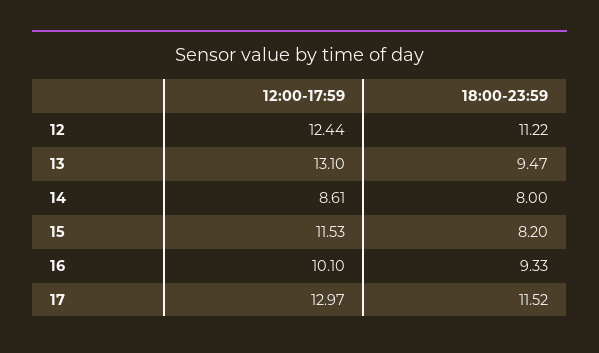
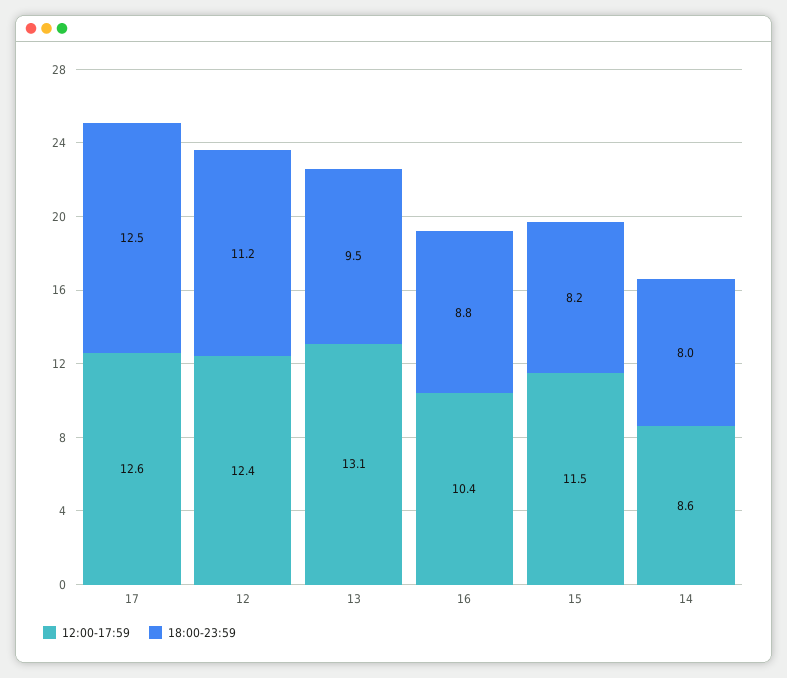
12:00-17:59, 16: 10.1 -> 10.4
18:00-23:59, 16: 9.33 -> 8.8
12:00-17:59, 17: 12.97 -> 12.6
18:00-23:59, 17: 11.52 -> 12.5

